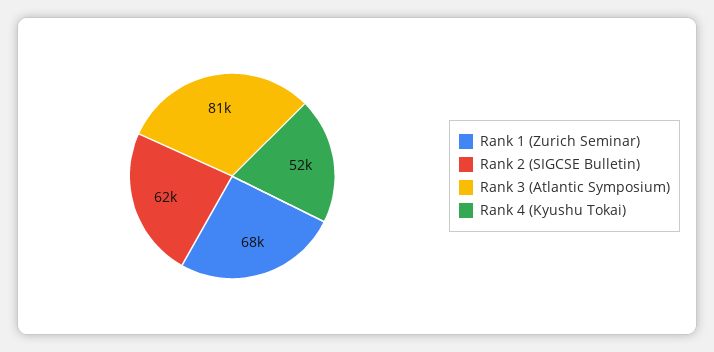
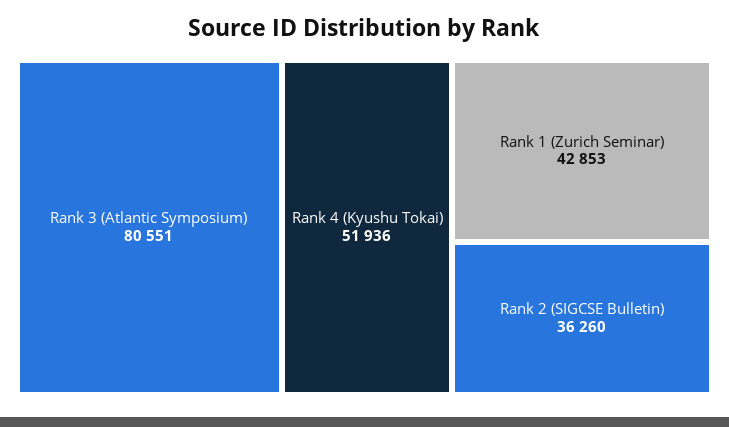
Rank 1 (Zurich Seminar): 68000 -> 42853
Rank 2 (SIGCSE Bulletin): 62000 -> 36260

